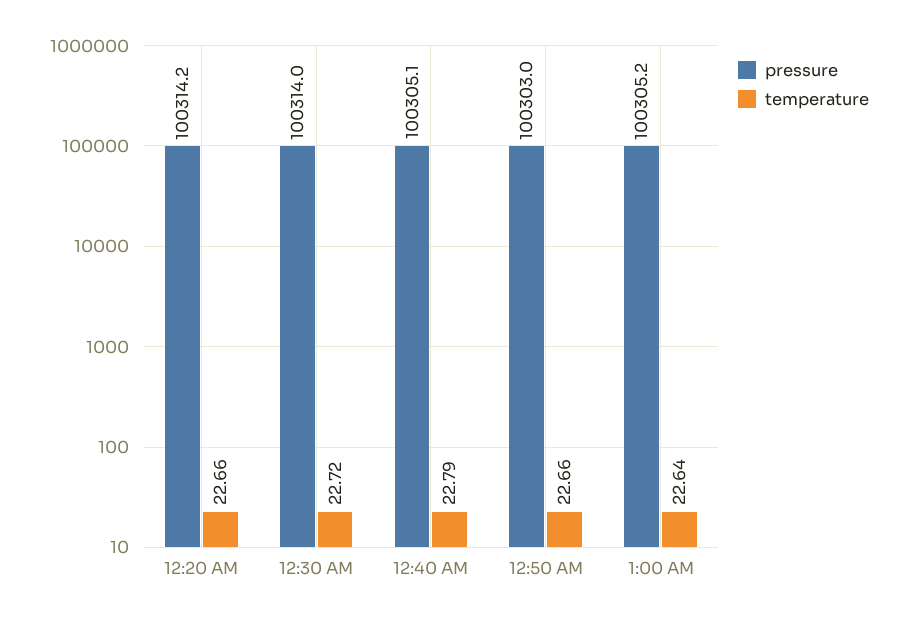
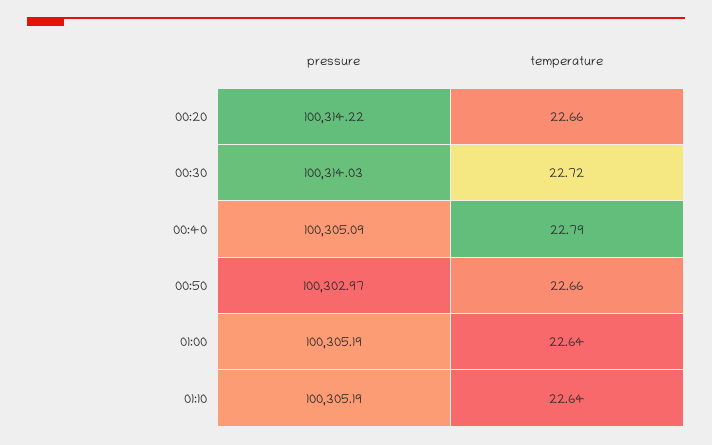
pressure, 01:10: none -> 100305.19
temperature, 01:10: none -> 22.64

